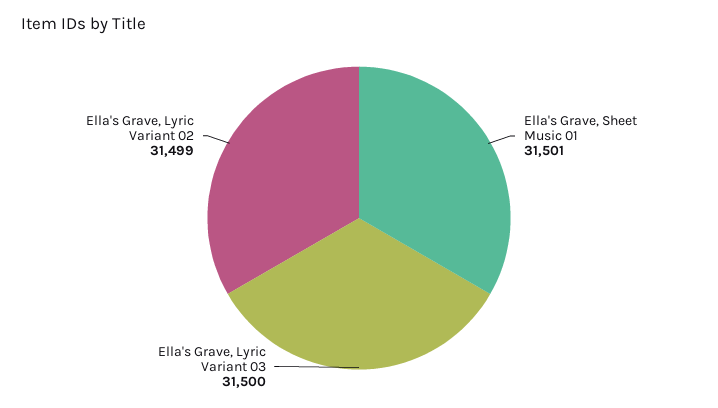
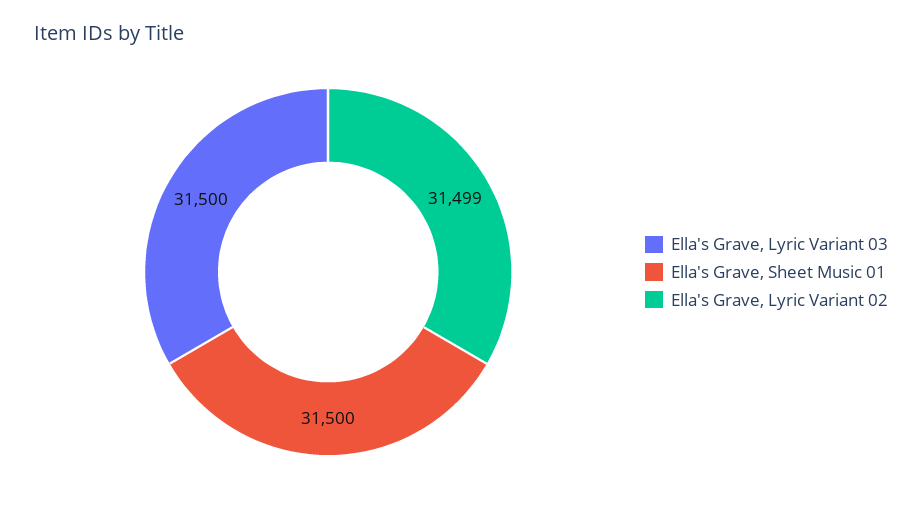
Ella's Grave, Sheet Music 01: 31501 -> 31500

